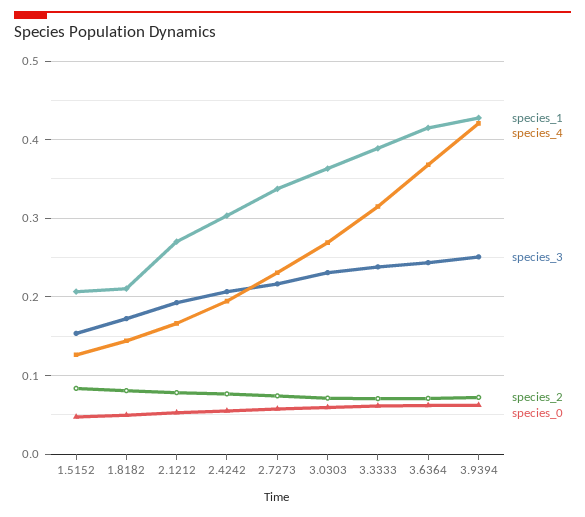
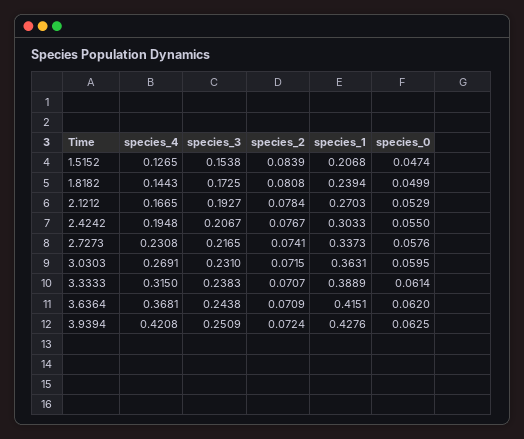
species_1, 1.8182: 0.21 -> 0.2394

